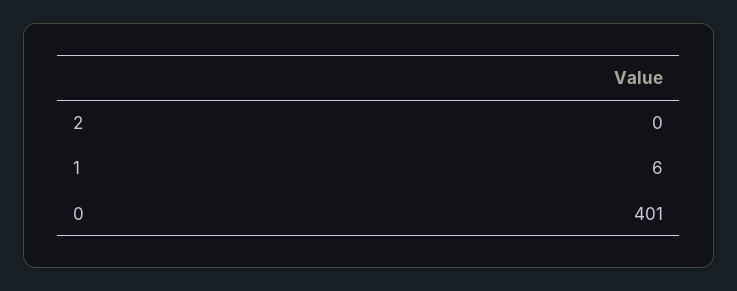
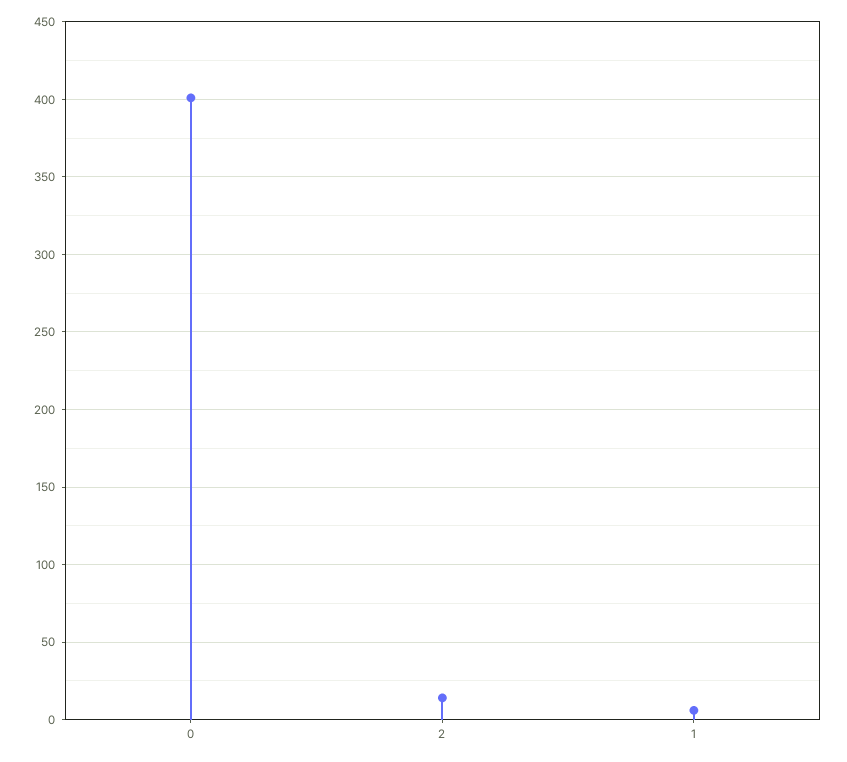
2: 0 -> 15

